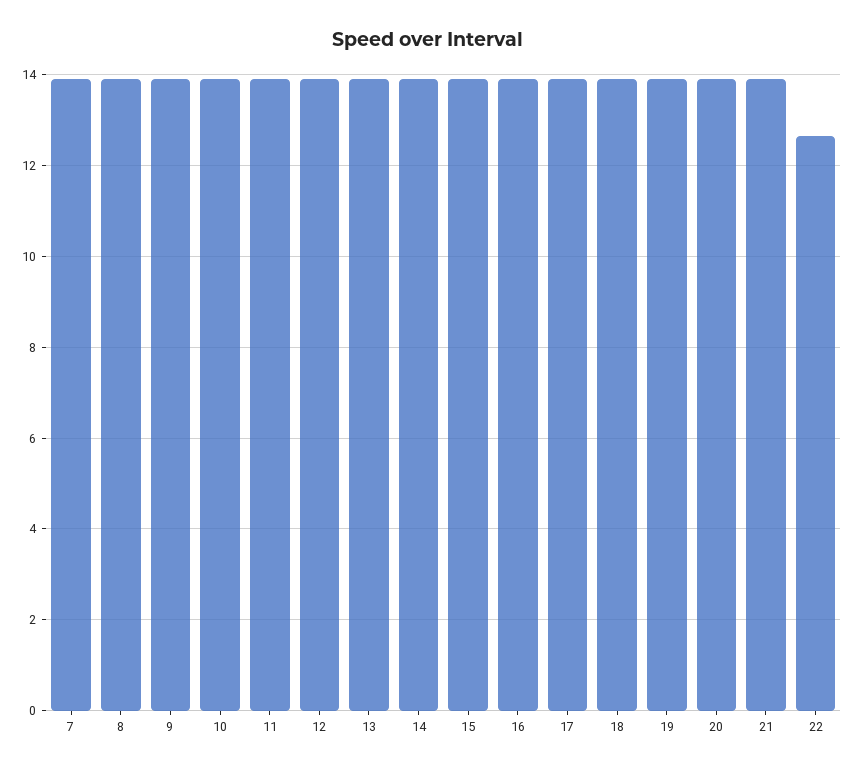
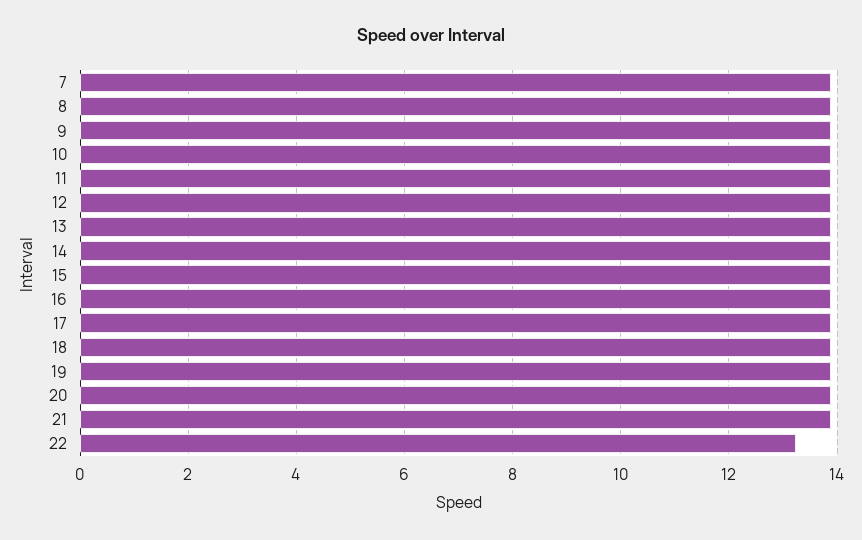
22: 12.6 -> 13.2

